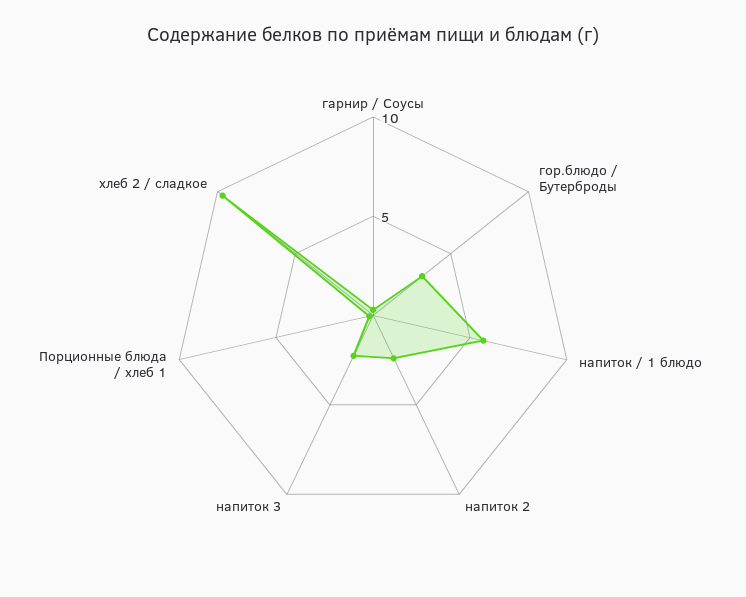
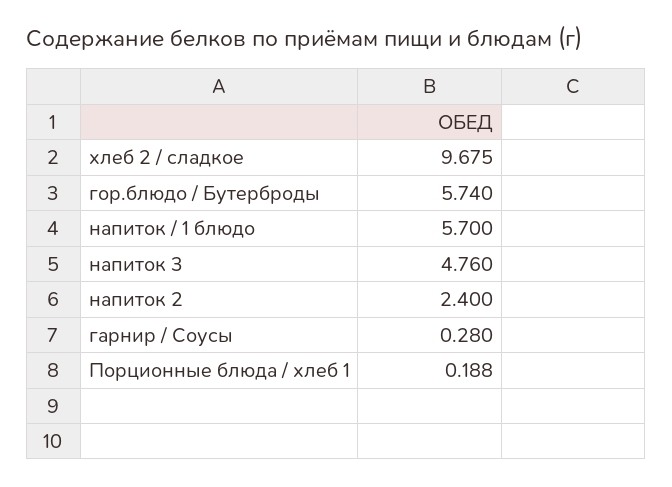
гор.блюдо / Бутерброды: 3 -> 5.74
напиток 3: 2 -> 4.76

